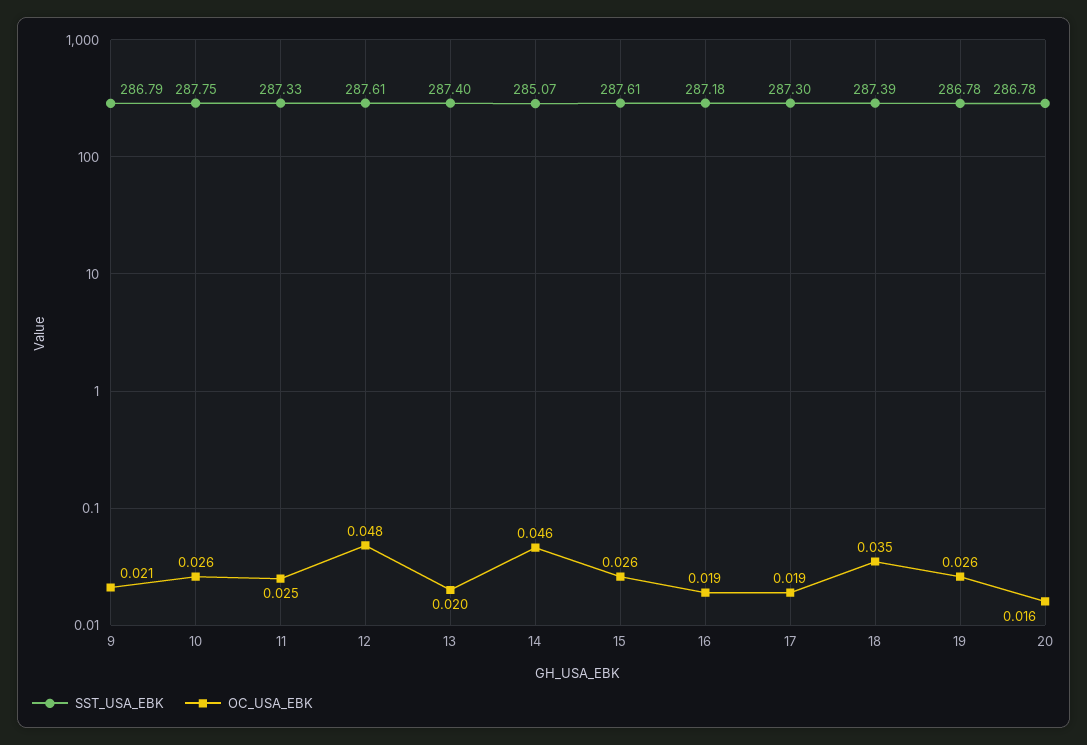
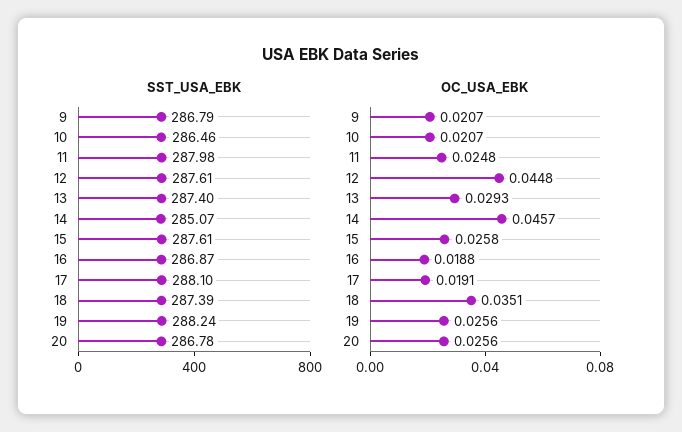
SST_USA_EBK, 10: 287.75 -> 286.46
OC_USA_EBK, 10: 0.026 -> 0.0207
SST_USA_EBK, 11: 287.33 -> 287.98
OC_USA_EBK, 12: 0.048 -> 0.0448
OC_USA_EBK, 13: 0.02 -> 0.0293
SST_USA_EBK, 16: 287.18 -> 286.87
SST_USA_EBK, 17: 287.3 -> 288.1
SST_USA_EBK, 19: 286.78 -> 288.24
OC_USA_EBK, 20: 0.016 -> 0.0256

